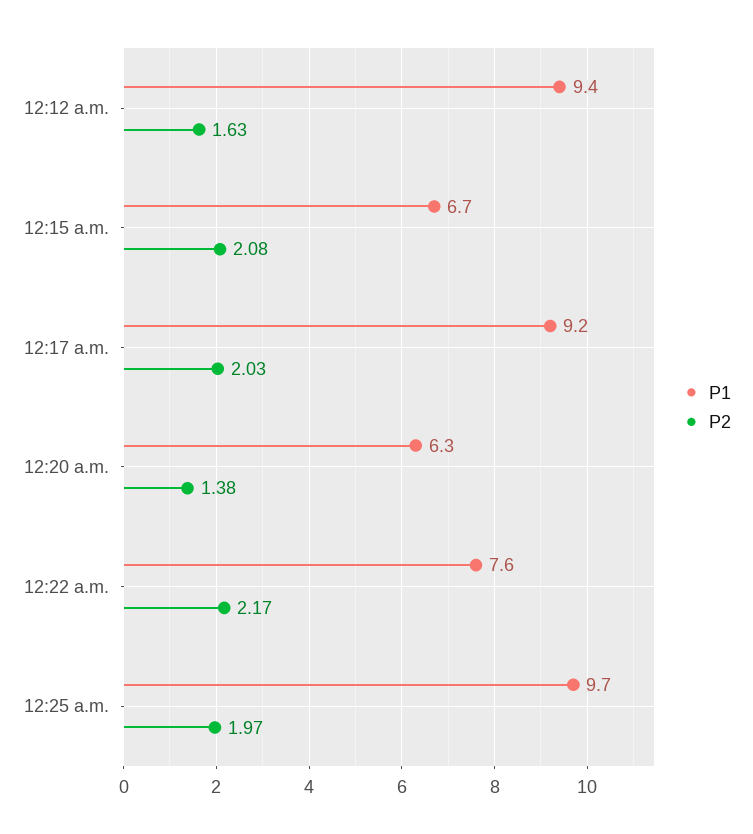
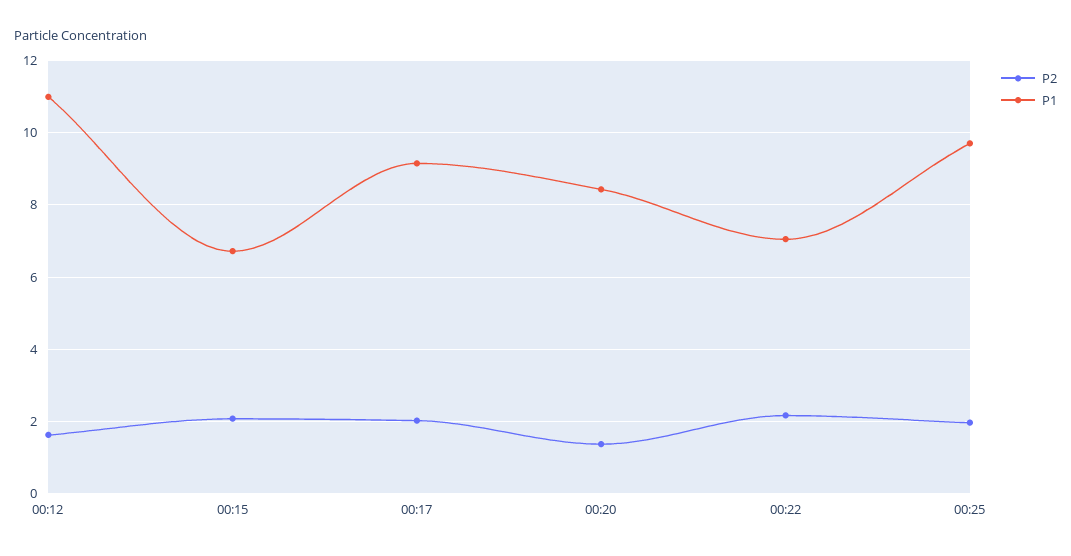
P1, 12:12 a.m.: 9.4 -> 11
P1, 12:20 a.m.: 6.3 -> 8.4
P1, 12:22 a.m.: 7.6 -> 7

